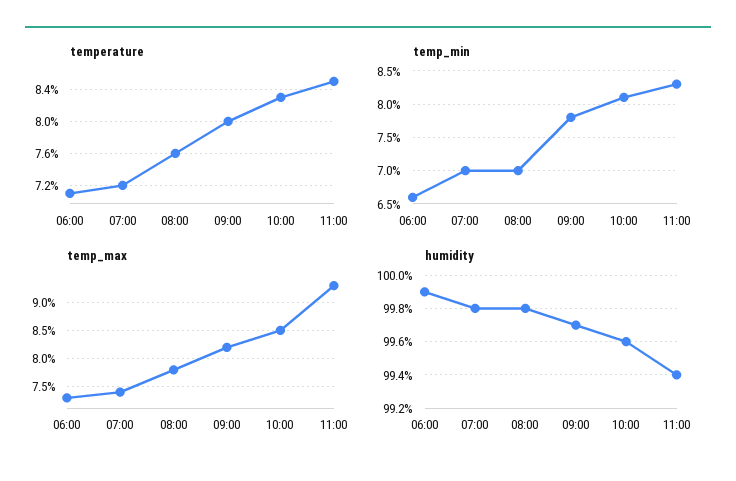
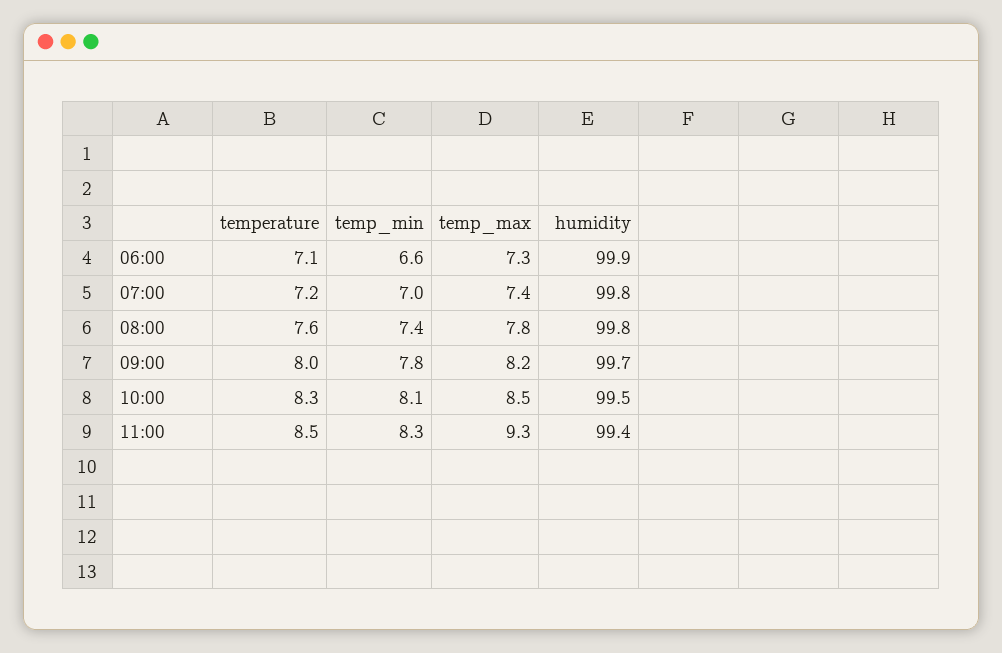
temp_min, 08:00: 7 -> 7.4
humidity, 10:00: 99.6 -> 99.5

